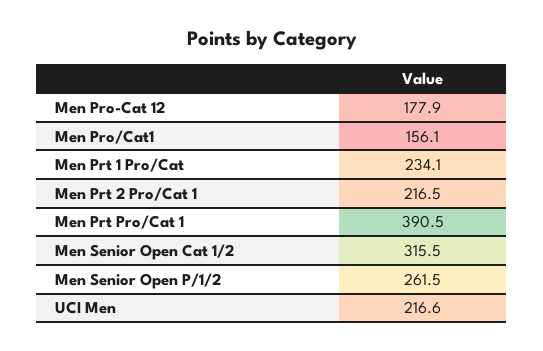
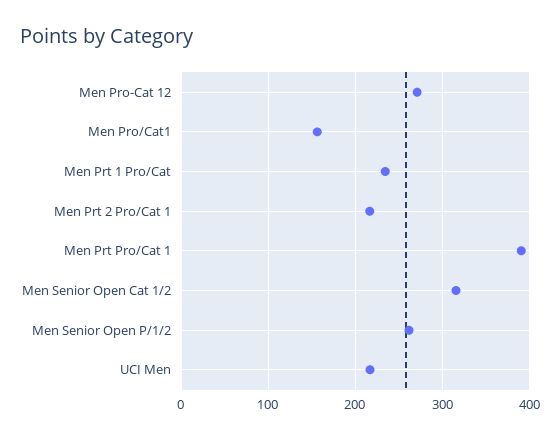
Men Pro-Cat 12: 177.9 -> 270

